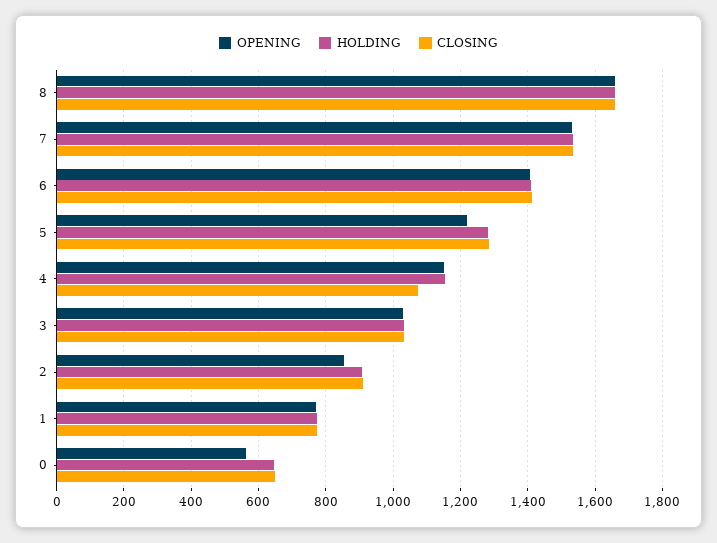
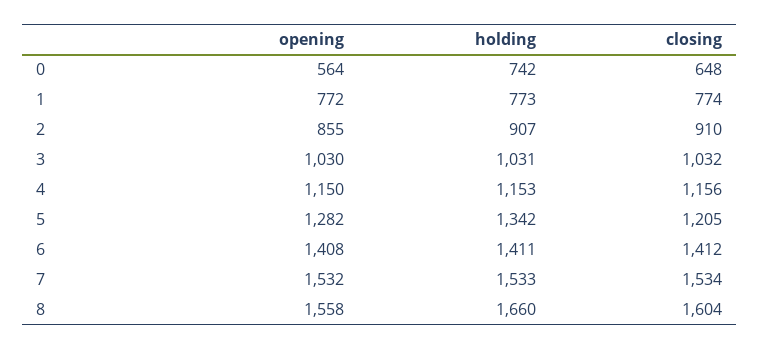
OPENING, 8: 1660 -> 1558
CLOSING, 8: 1660 -> 1604
OPENING, 5: 1220 -> 1282
HOLDING, 5: 1280 -> 1342
CLOSING, 5: 1280 -> 1205
CLOSING, 4: 1080 -> 1156
HOLDING, 0: 640 -> 742

